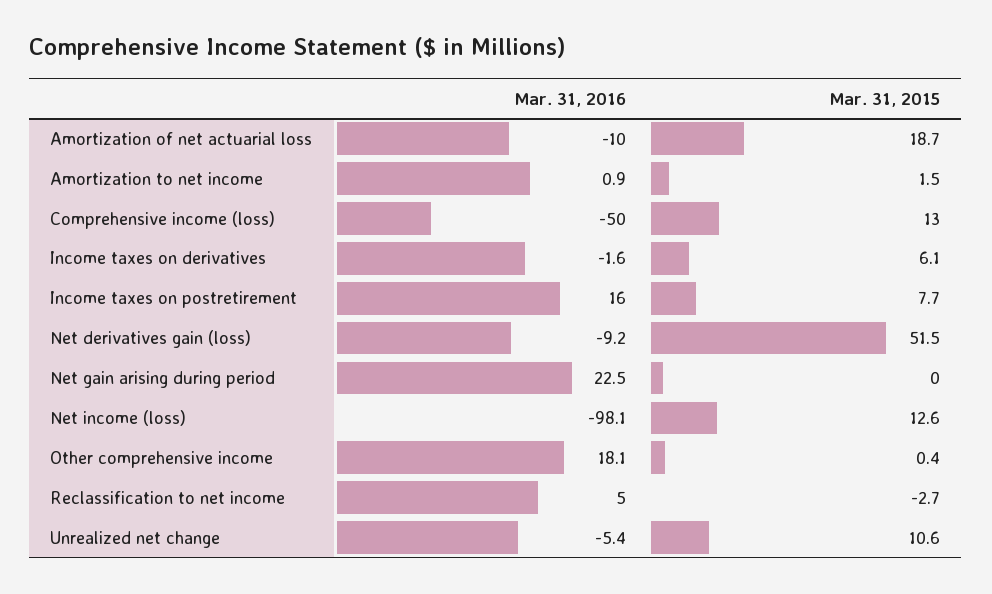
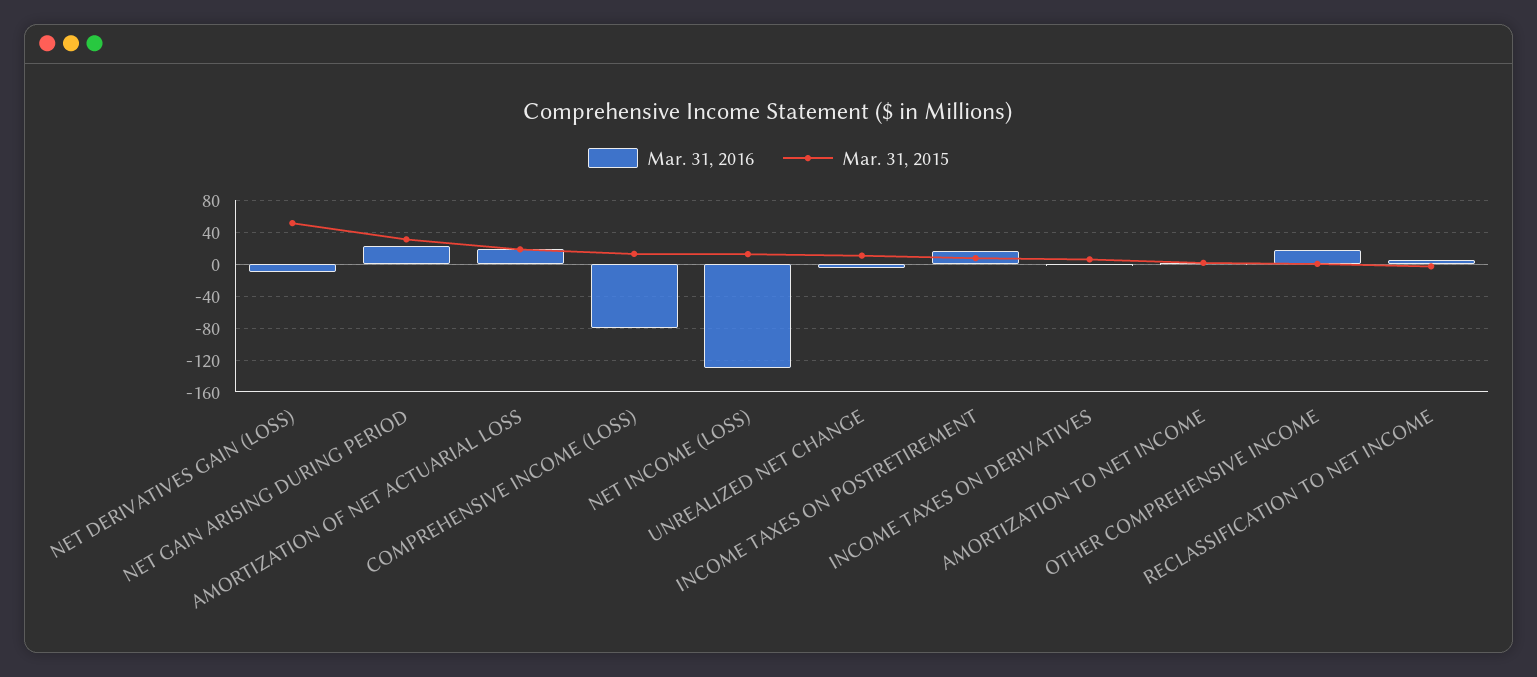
Mar. 31, 2016, Amortization of net actuarial loss: -10 -> 20
Mar. 31, 2016, Comprehensive income (loss): -50 -> -80
Mar. 31, 2015, Net gain arising during period: 0 -> 30
Mar. 31, 2016, Net income (loss): -98.1 -> -130

